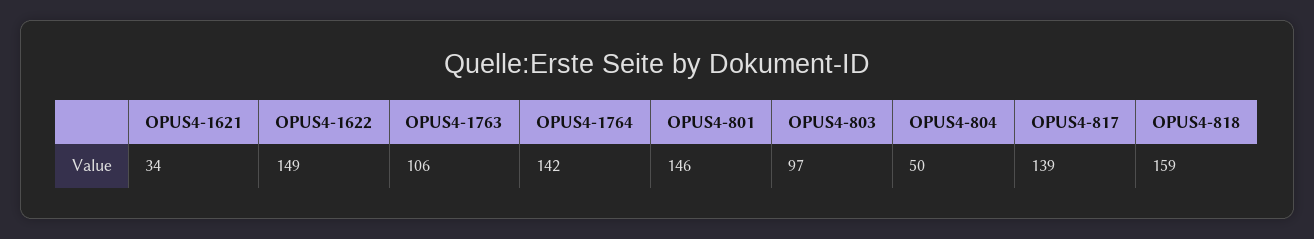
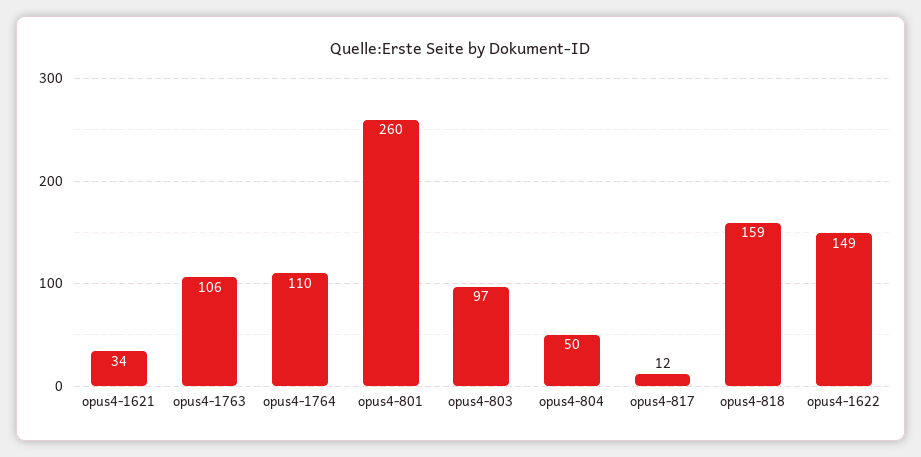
OPUS4-1764: 142 -> 110
OPUS4-801: 146 -> 260
OPUS4-817: 139 -> 12

